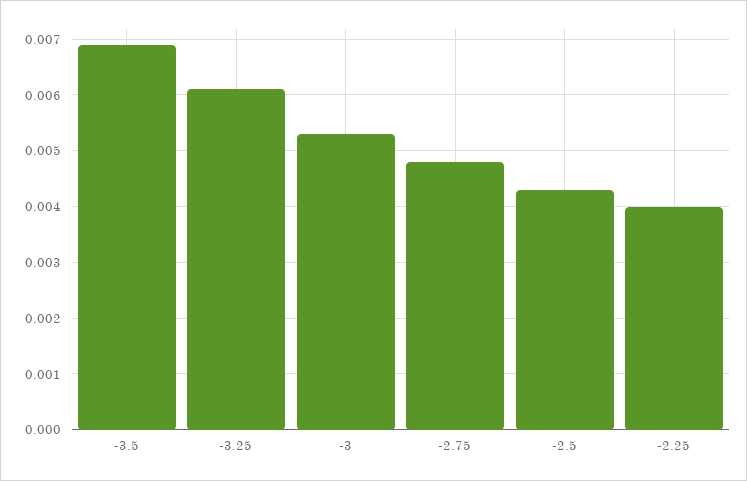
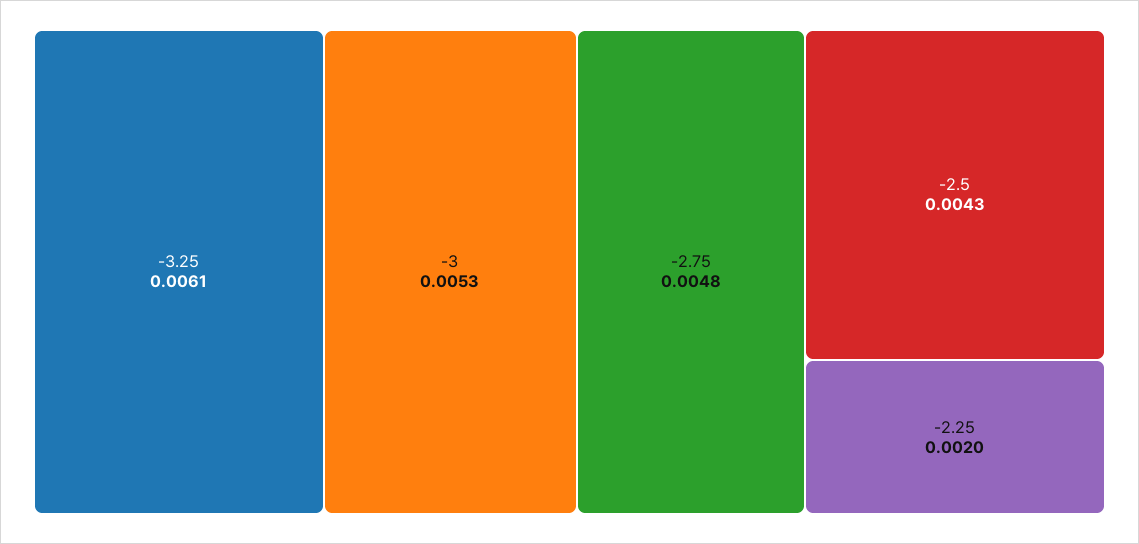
-3.5: 0.007 -> none
-2.25: 0.004 -> 0.002

